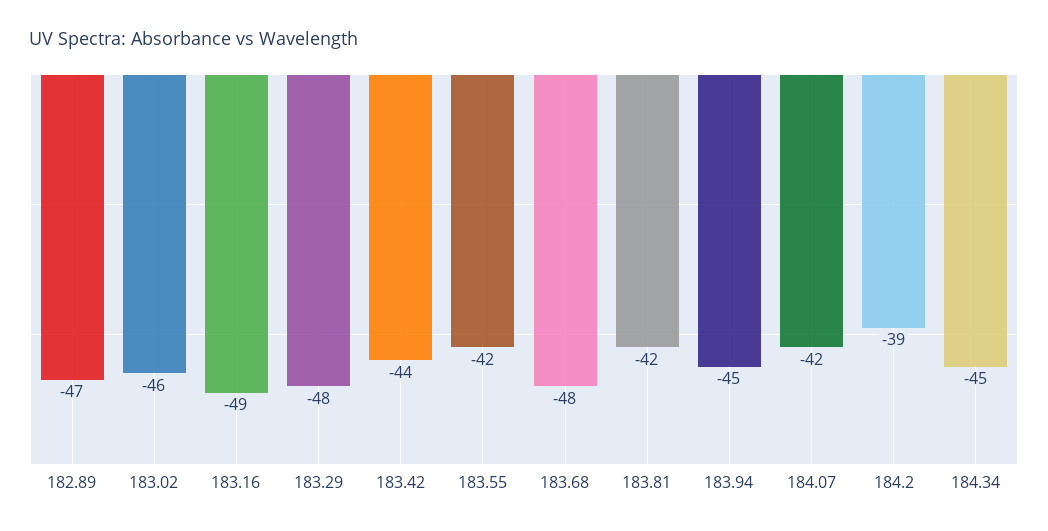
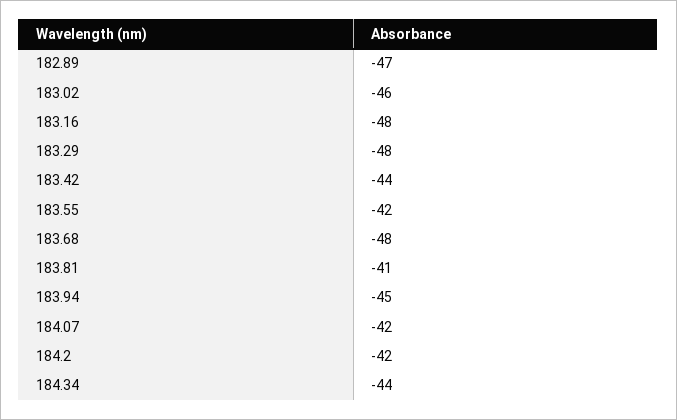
183.16: -49 -> -48
183.81: -42 -> -41
184.2: -39 -> -42
184.34: -45 -> -44

